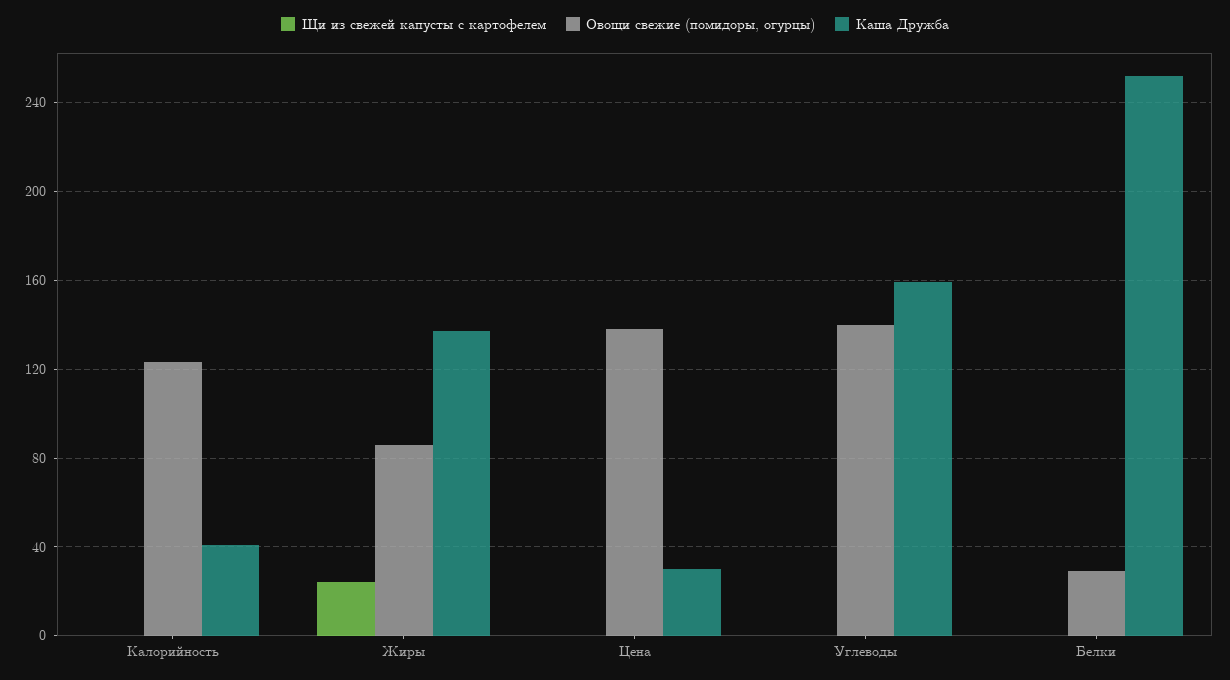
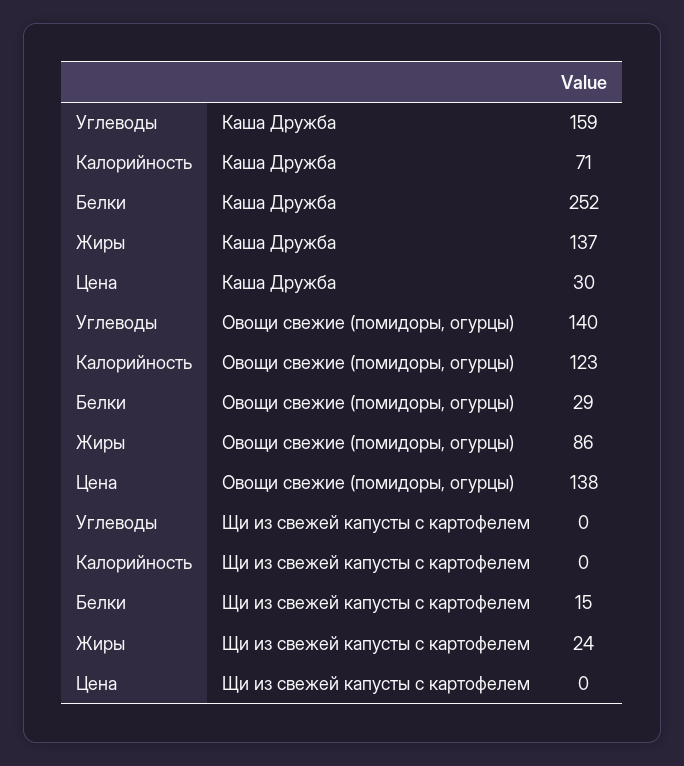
Каша Дружба, Калорийность: 40 -> 71
Щи из свежей капусты с картофелем, Белки: 0 -> 15

